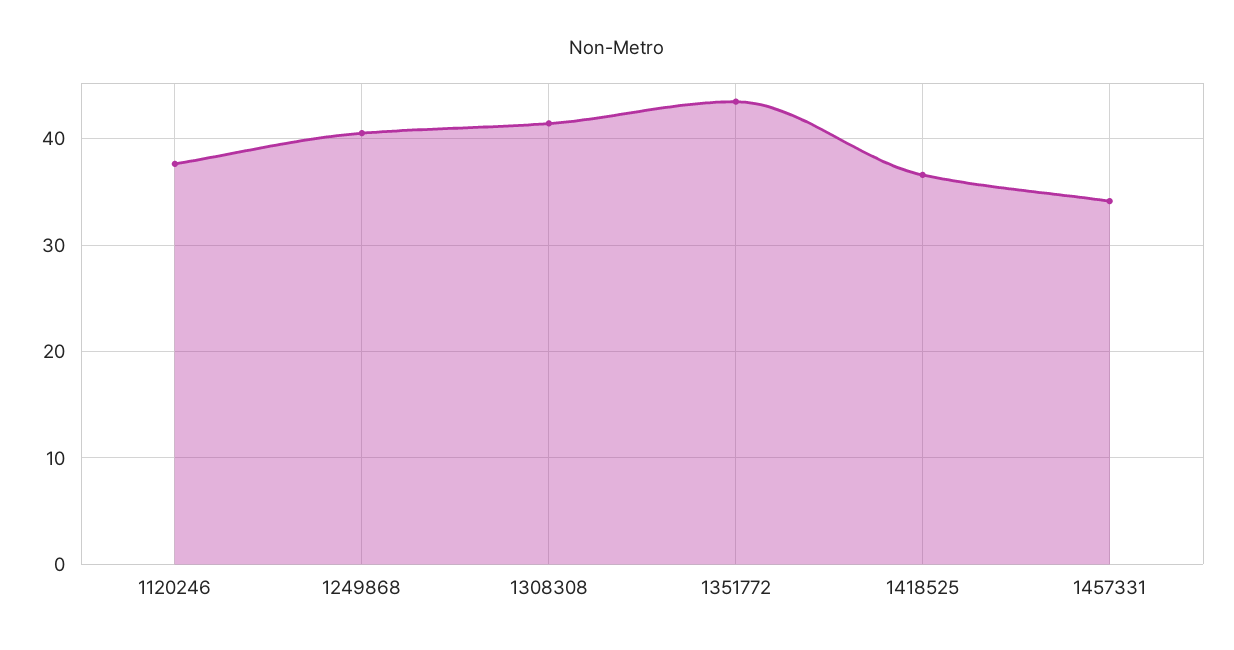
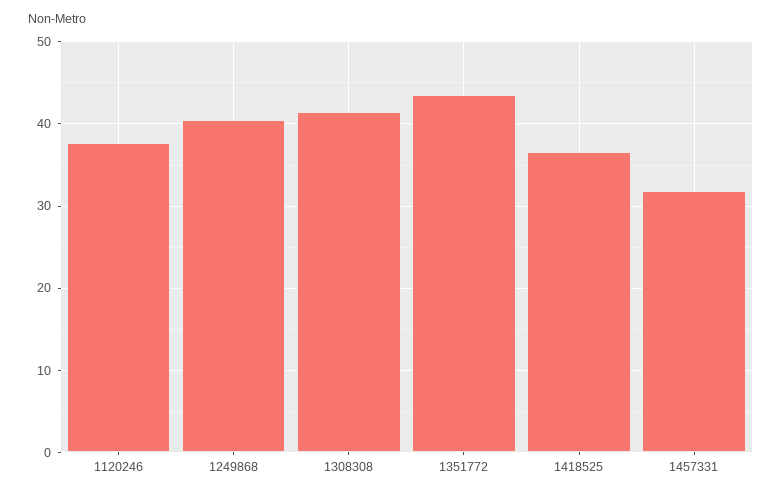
1457331: 34 -> 32

